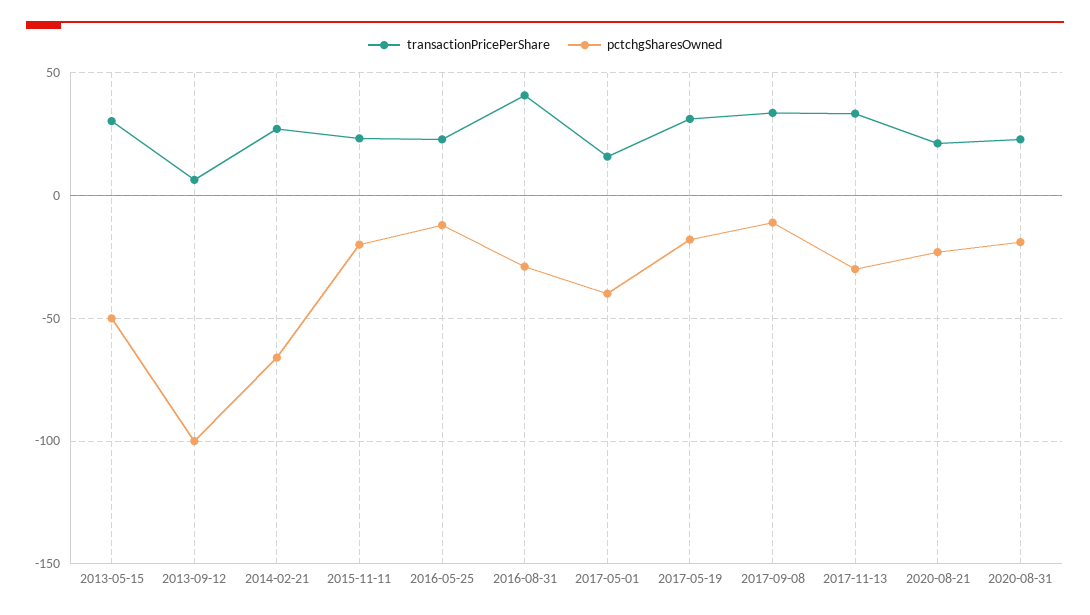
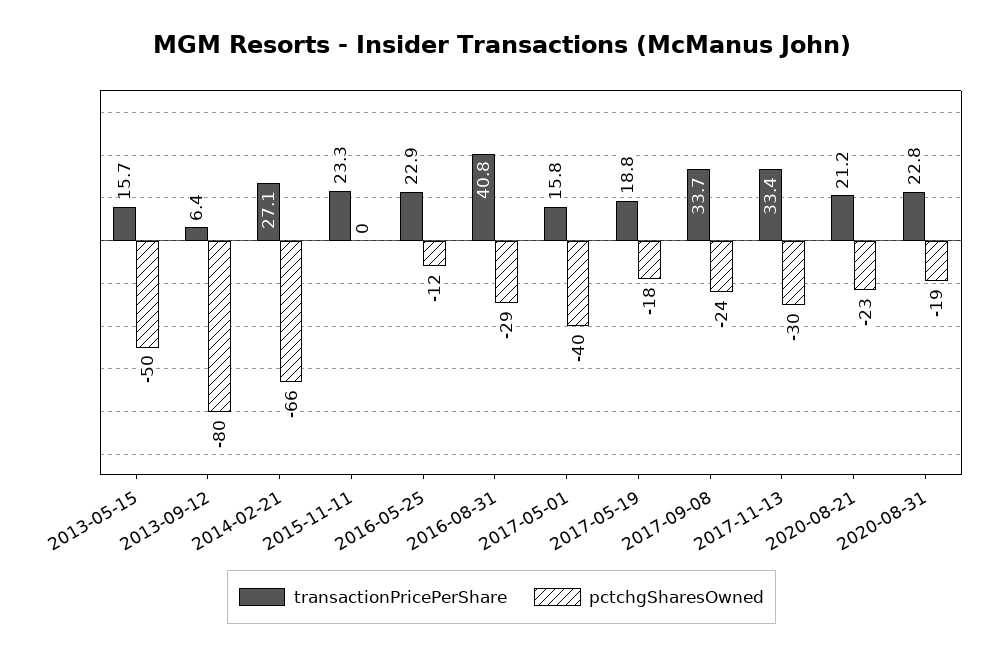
transactionPricePerShare, 2013-05-15: 30 -> 15.7
pctchgSharesOwned, 2013-09-12: -100 -> -80
pctchgSharesOwned, 2015-11-11: -20 -> 0
transactionPricePerShare, 2017-05-19: 30 -> 18.8
pctchgSharesOwned, 2017-09-08: -10 -> -24

